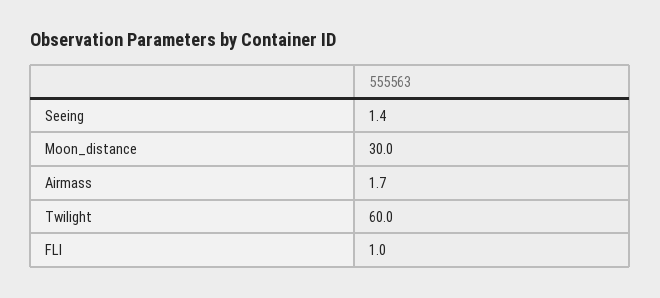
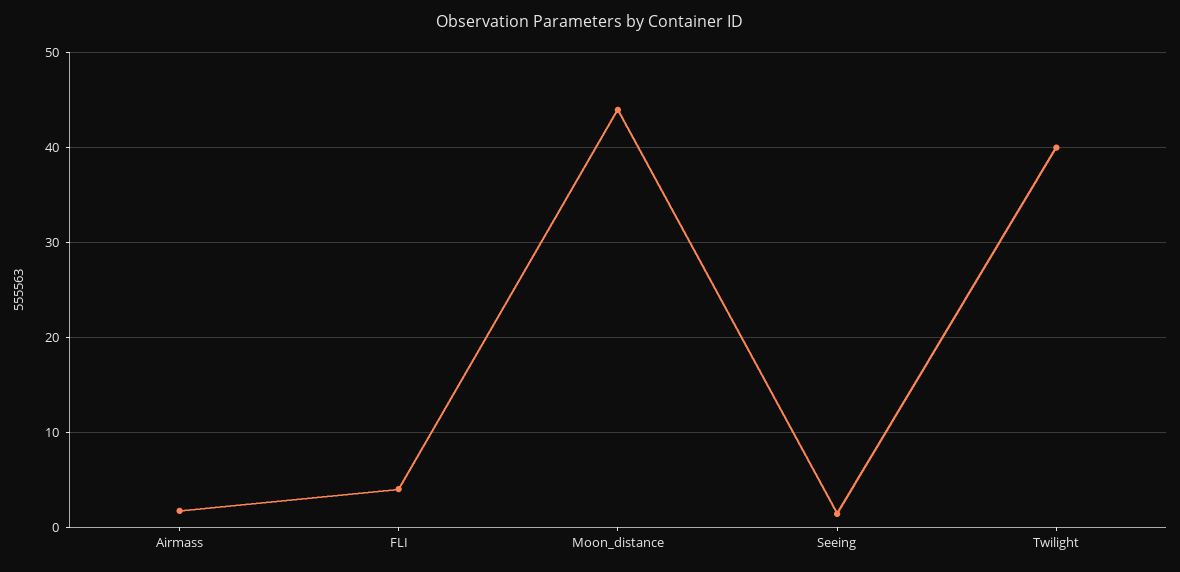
Moon_distance: 30 -> 44
Twilight: 60 -> 40
FLI: 1 -> 4

